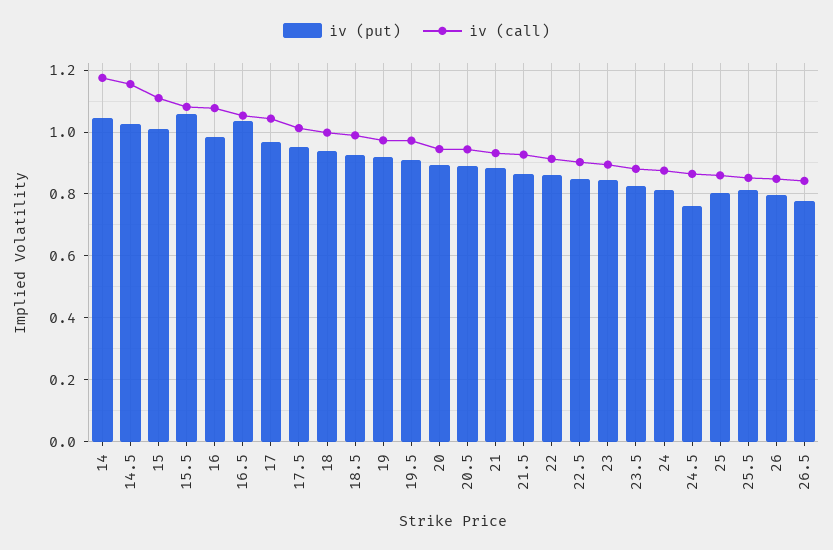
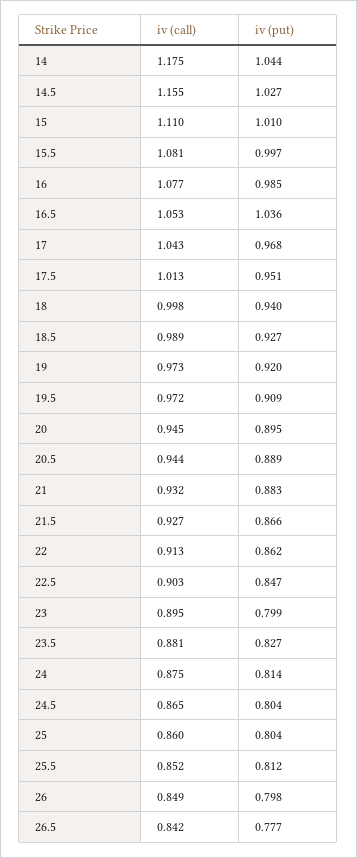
iv (put), 15.5: 1.06 -> 0.997
iv (put), 23: 0.84 -> 0.799
iv (put), 24.5: 0.76 -> 0.804

